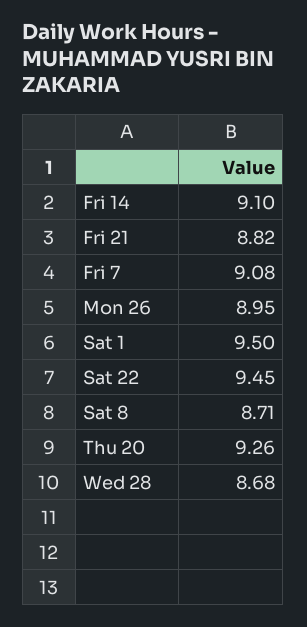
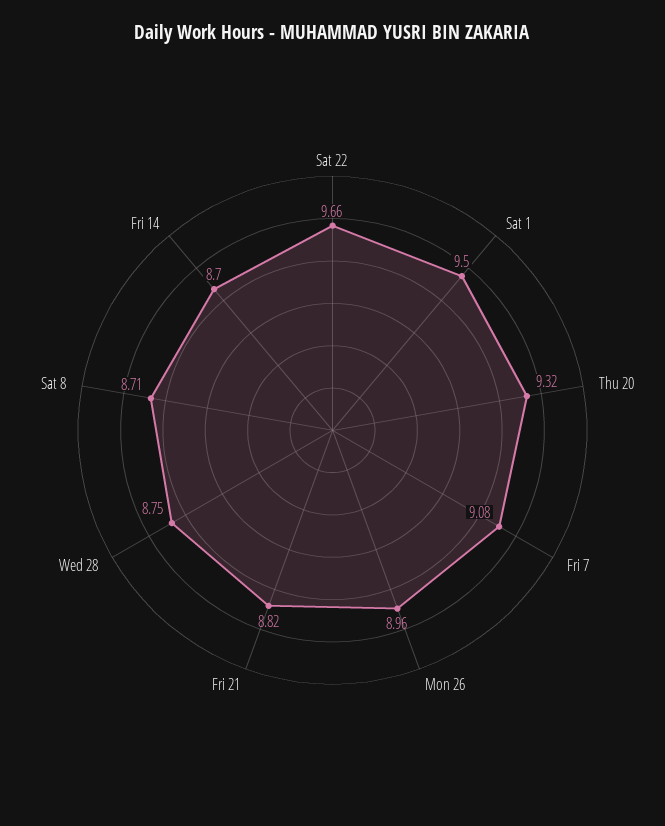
Fri 14: 9.1 -> 8.7
Mon 26: 8.95 -> 8.96
Sat 22: 9.45 -> 9.66
Thu 20: 9.26 -> 9.32
Wed 28: 8.68 -> 8.75

